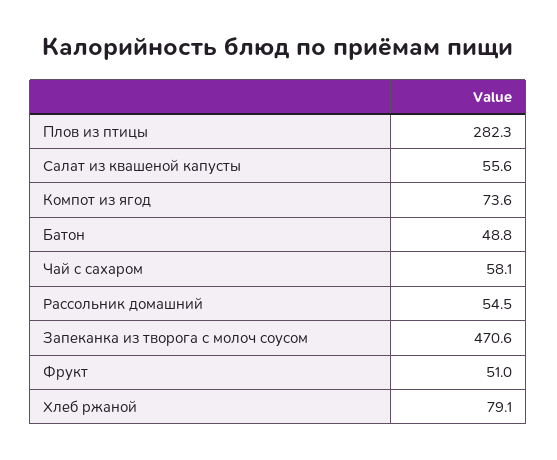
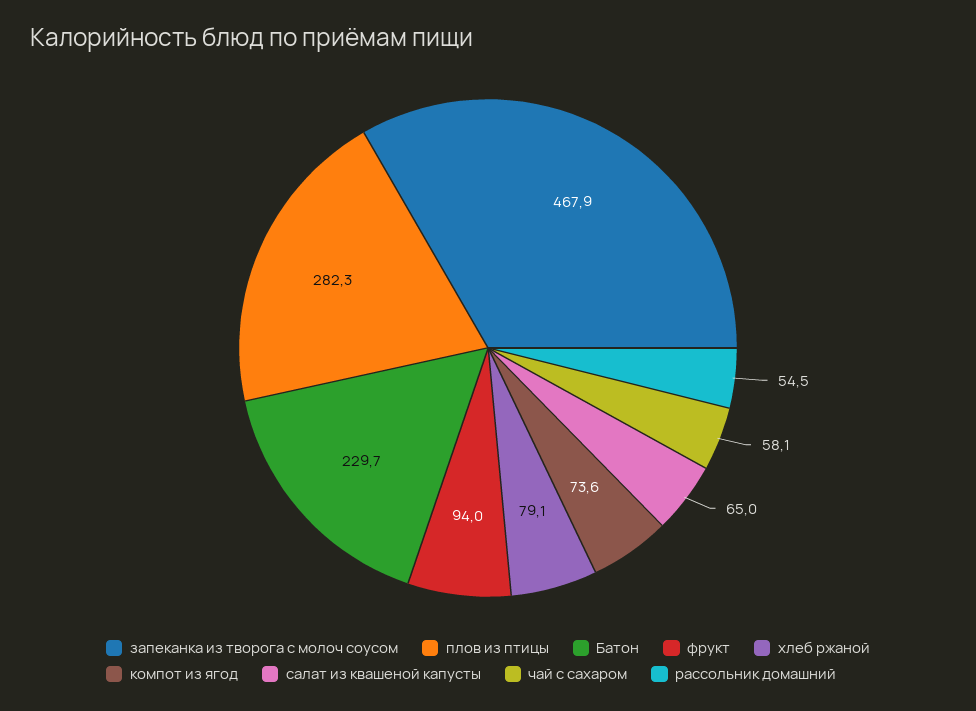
Салат из квашеной капусты: 55.6 -> 65
Батон: 48.8 -> 229.7
Запеканка из творога с молоч соусом: 470.6 -> 467.9
Фрукт: 51 -> 94

